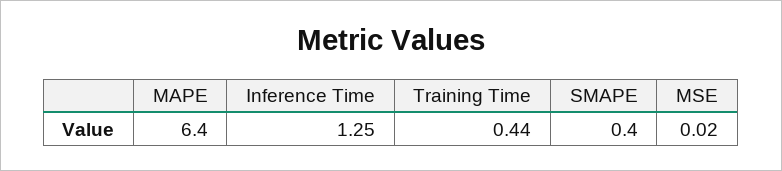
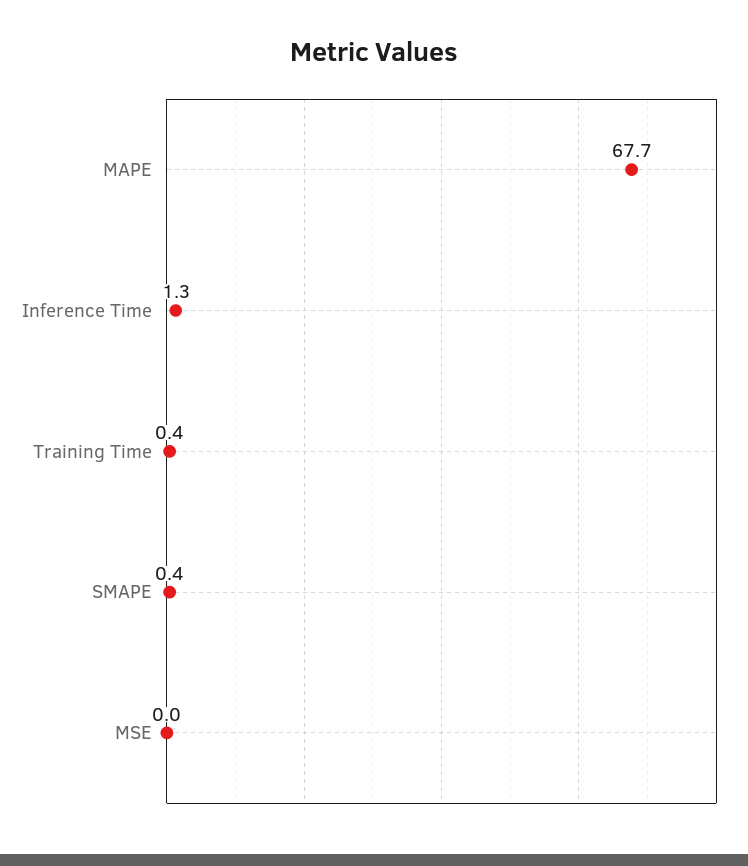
MAPE: 6.4 -> 67.7

